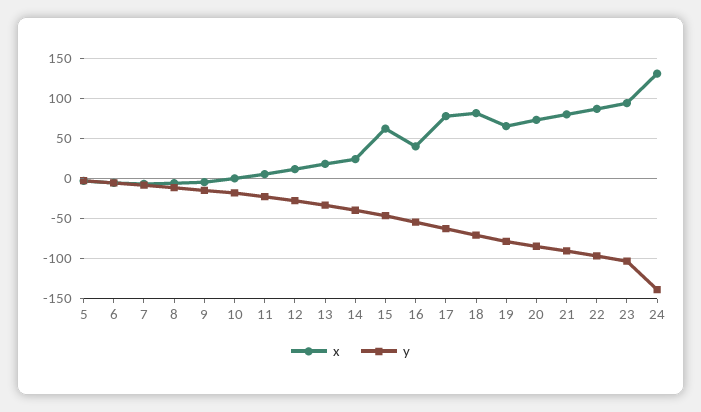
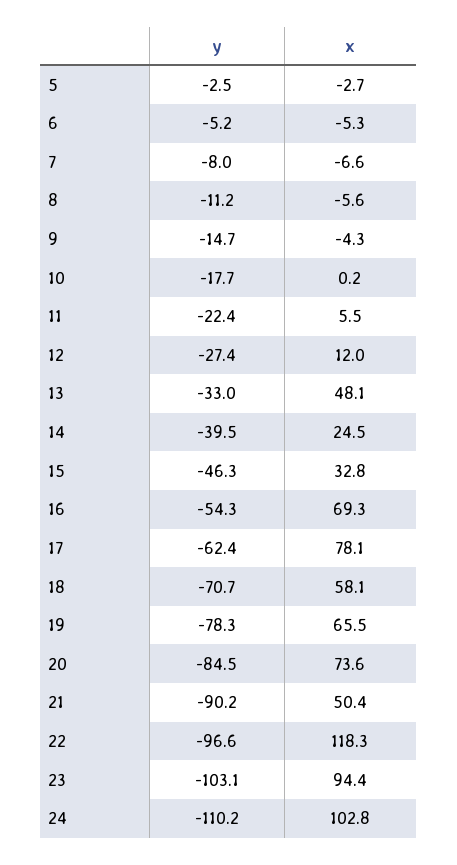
x, 13: 20 -> 48.1
x, 15: 60 -> 32.8
x, 16: 40 -> 69.3
x, 18: 80 -> 58.1
x, 21: 80 -> 50.4
x, 22: 90 -> 118.3
x, 24: 130 -> 102.8
y, 24: -140 -> -110.2

